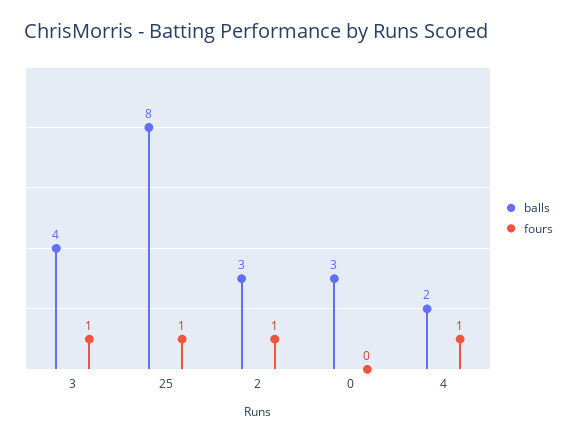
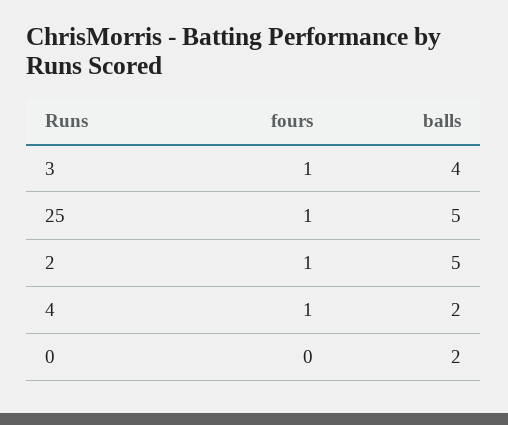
balls, 25: 8 -> 5
balls, 2: 3 -> 5
balls, 0: 3 -> 2

